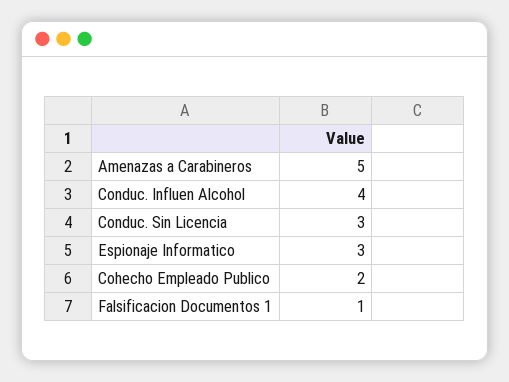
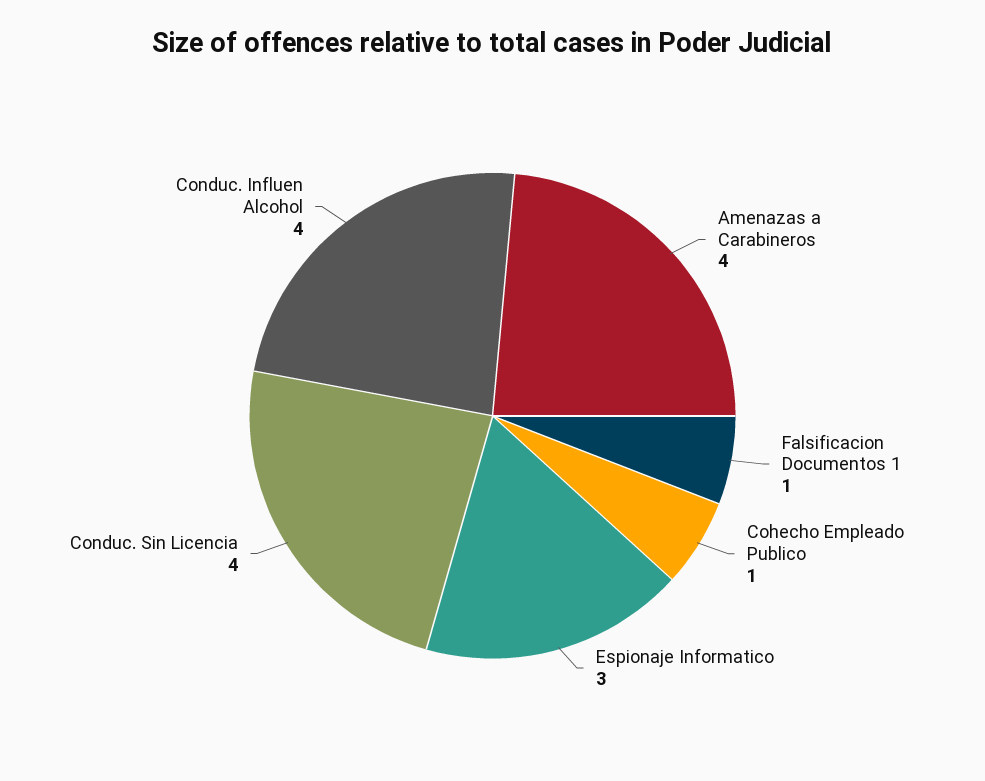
Amenazas a Carabineros: 5 -> 4
Conduc. Sin Licencia: 3 -> 4
Cohecho Empleado Publico: 2 -> 1

